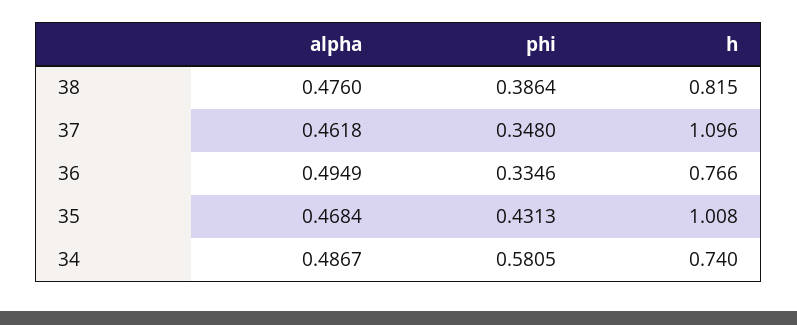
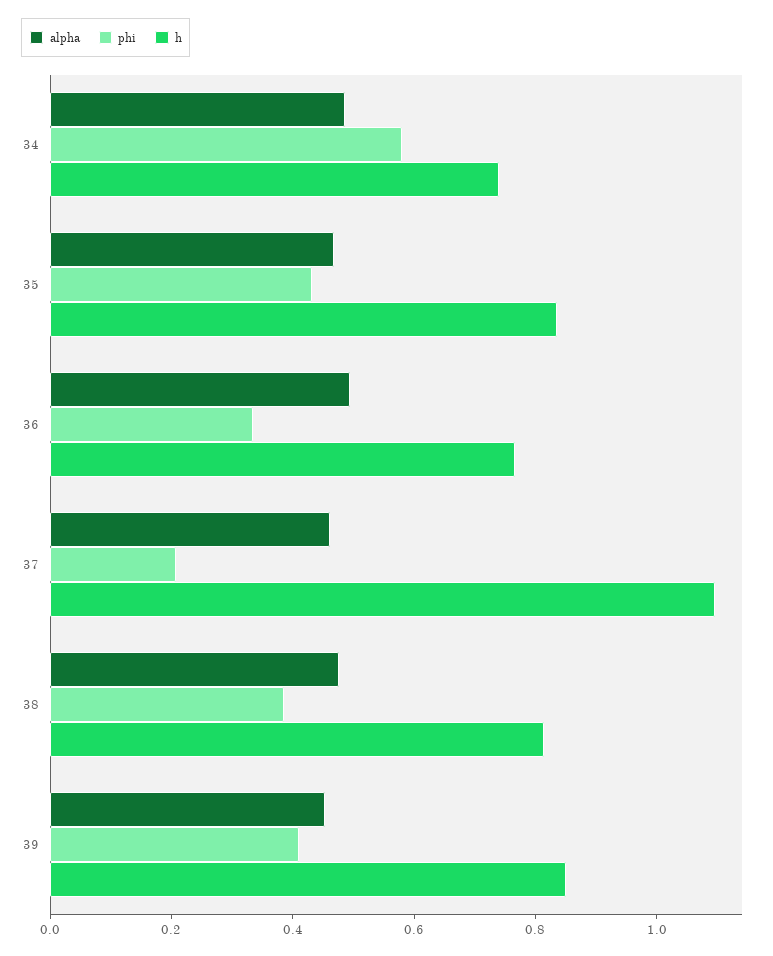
phi, 37: 0.348 -> 0.2
h, 35: 1.008 -> 0.85
alpha, 39: none -> 0.45
phi, 39: none -> 0.4
h, 39: none -> 0.85

